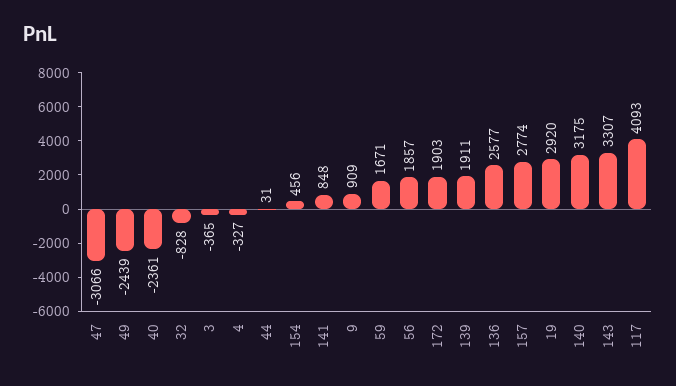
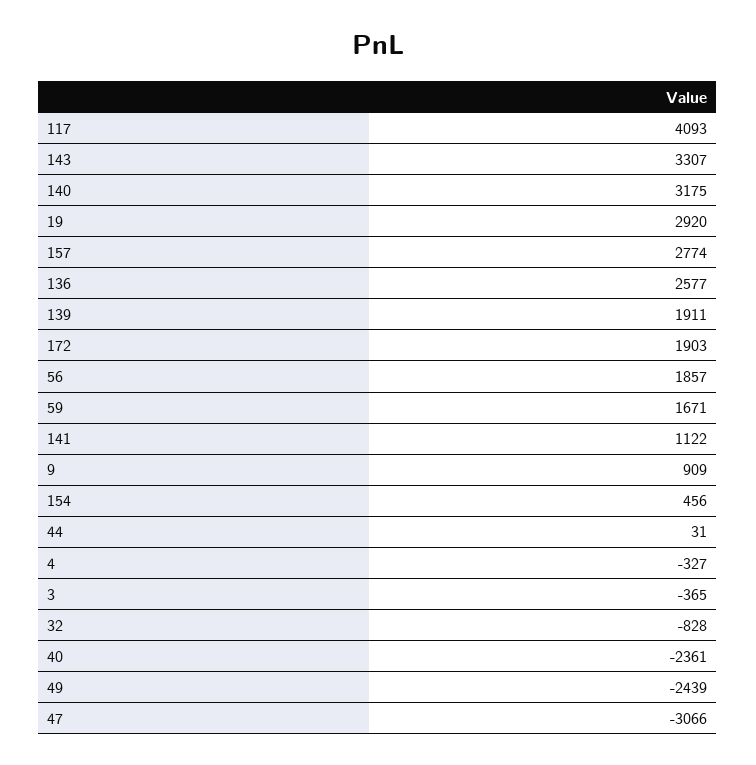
141: 848 -> 1122

